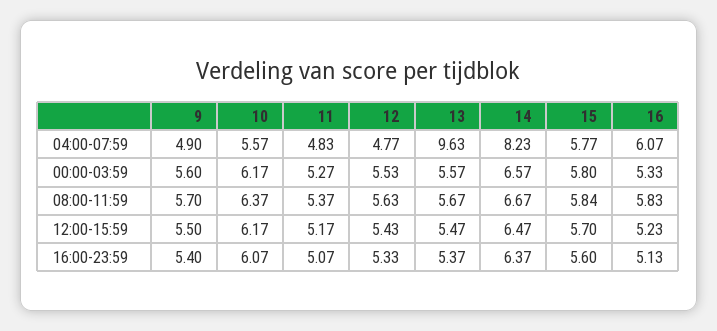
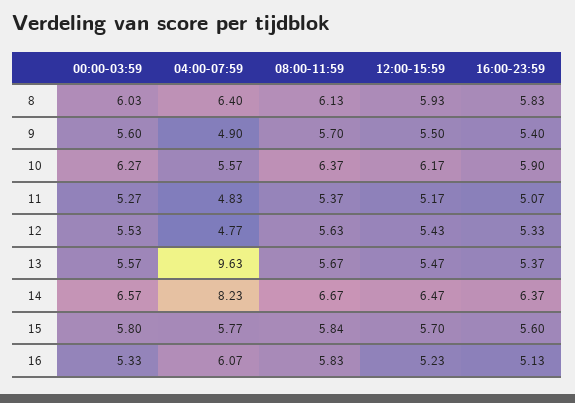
10, 00:00-03:59: 6.17 -> 6.27
10, 16:00-23:59: 6.07 -> 5.9
8, 00:00-03:59: none -> 6.03
8, 04:00-07:59: none -> 6.4
8, 08:00-11:59: none -> 6.13
8, 12:00-15:59: none -> 5.93
8, 16:00-23:59: none -> 5.83

